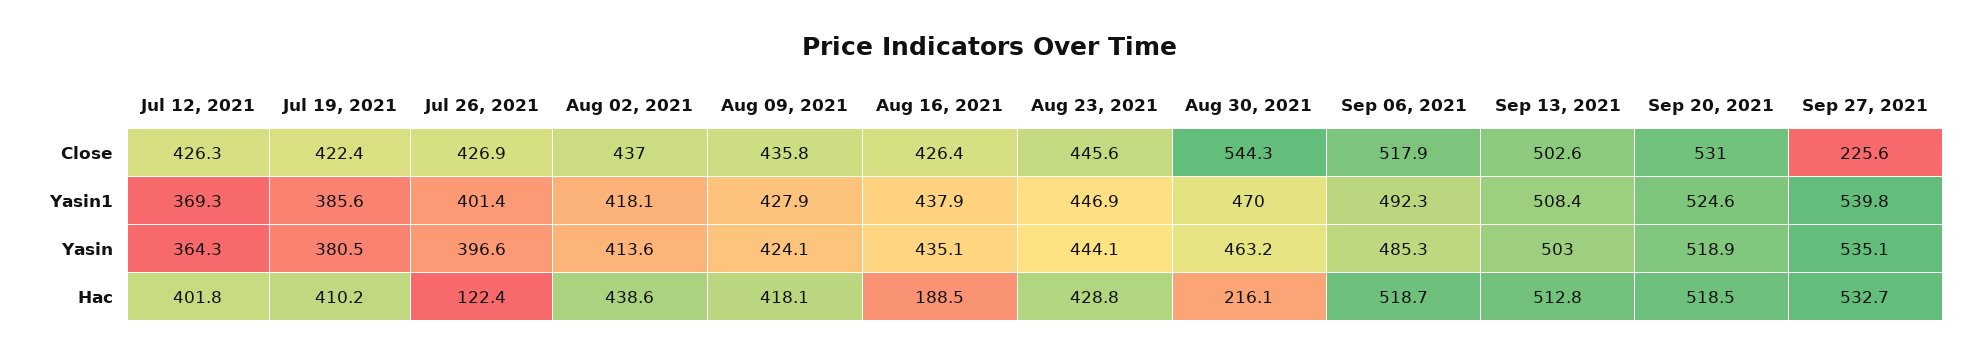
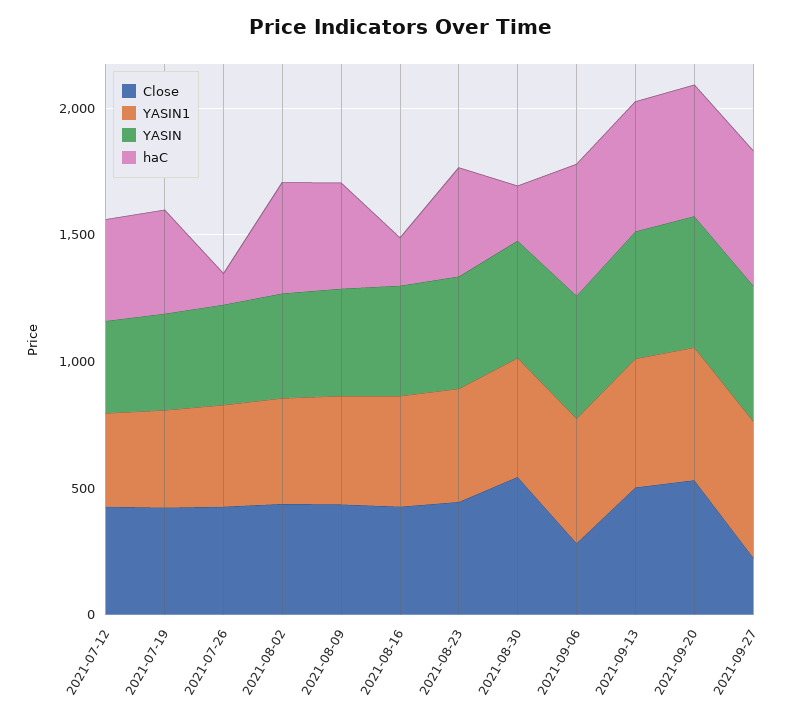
Close, Sep 06, 2021: 517.9 -> 300

